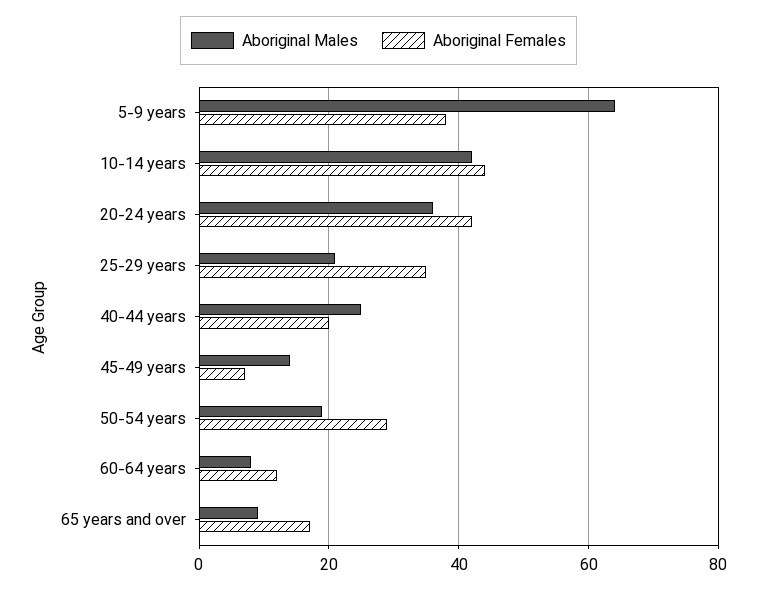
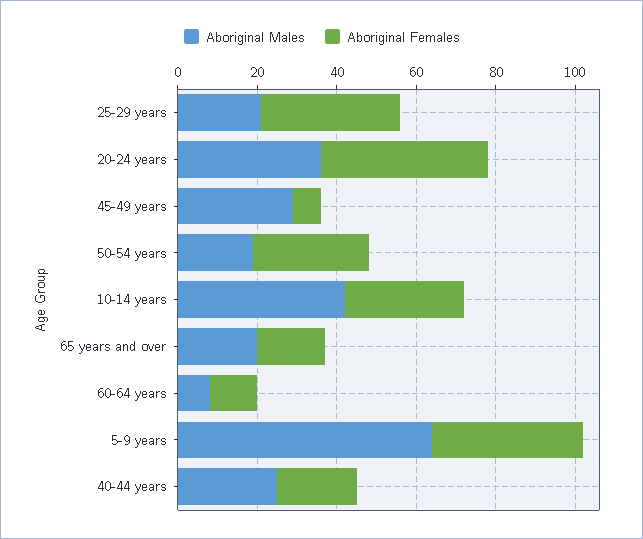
Aboriginal Females, 10-14 years: 45 -> 30
Aboriginal Males, 45-49 years: 15 -> 30
Aboriginal Males, 65 years and over: 10 -> 20

